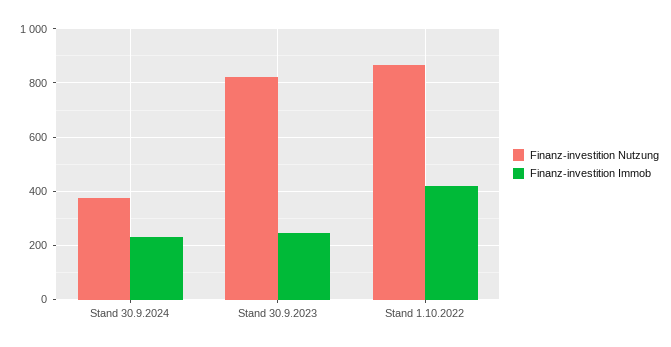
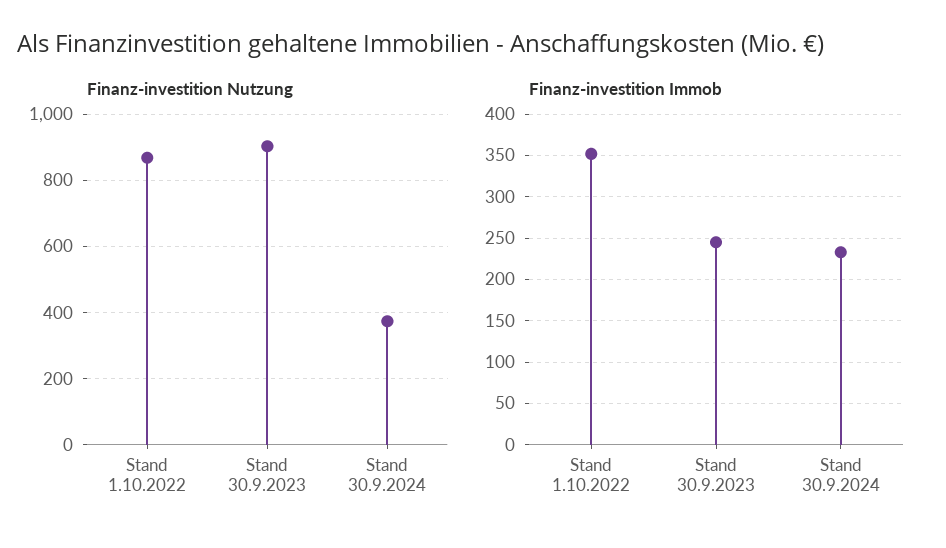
Finanz-investition Nutzung, Stand 30.9.2023: 825 -> 900
Finanz-investition Immob, Stand 1.10.2022: 425 -> 350

